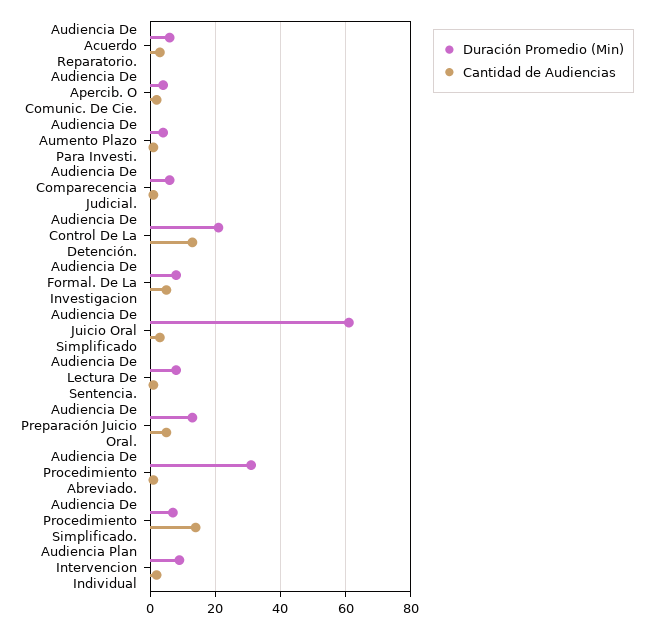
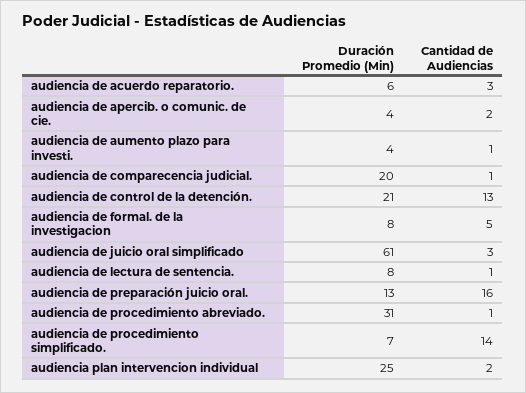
Duración Promedio (Min), Audiencia De Comparecencia Judicial.: 5 -> 20
Cantidad de Audiencias, Audiencia De Preparación Juicio Oral.: 5 -> 16
Duración Promedio (Min), Audiencia Plan Intervencion Individual: 10 -> 25

